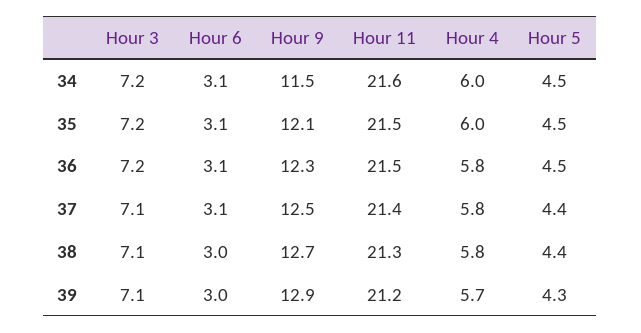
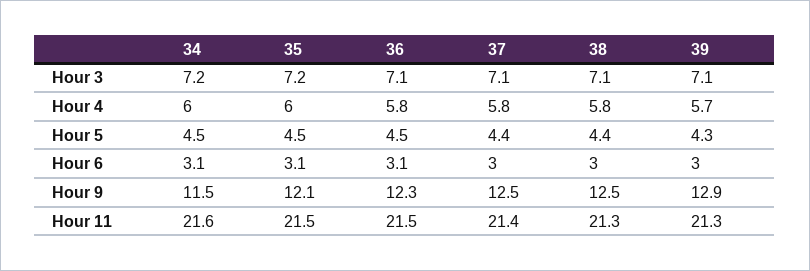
Hour 3, 36: 7.2 -> 7.1
Hour 6, 37: 3.1 -> 3
Hour 9, 38: 12.7 -> 12.5
Hour 11, 39: 21.2 -> 21.3

